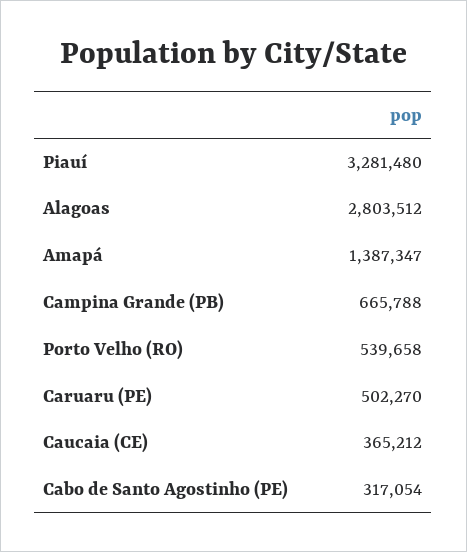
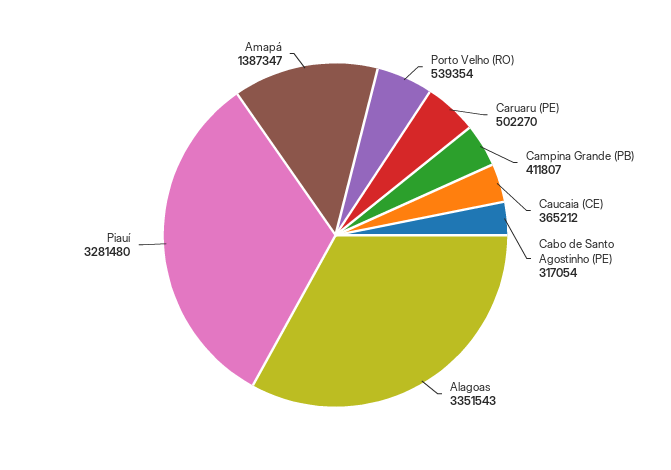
Alagoas: 2803512 -> 3351543
Campina Grande (PB): 665788 -> 411807
Porto Velho (RO): 539658 -> 539354

